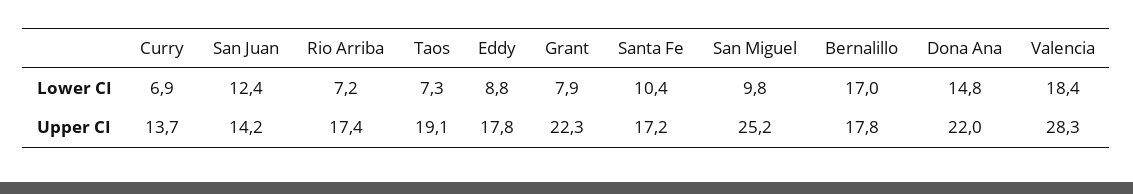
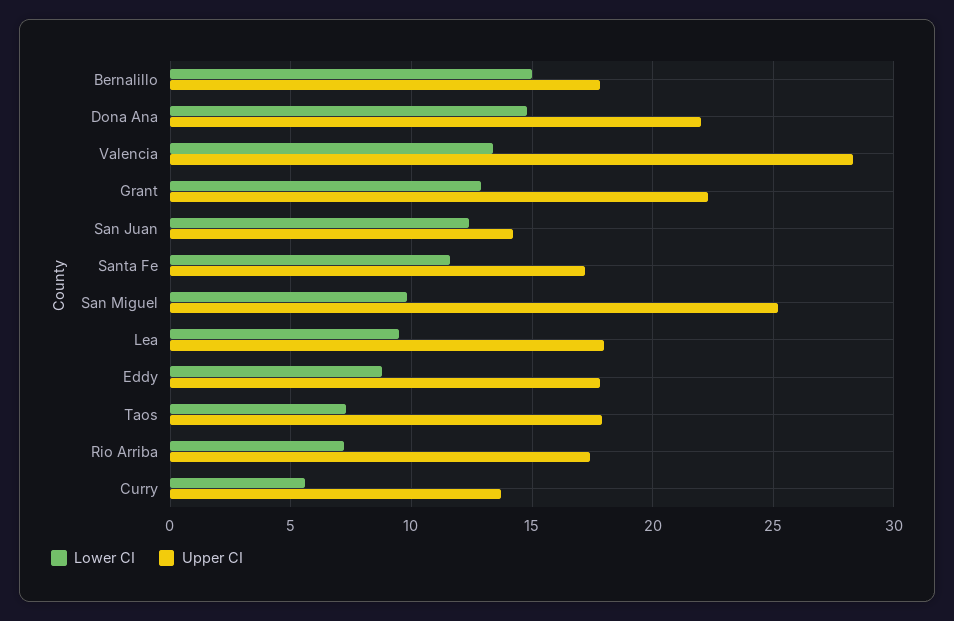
Lower CI, Curry: 6.9 -> 5.5
Lower CI, Grant: 7.9 -> 13
Lower CI, Santa Fe: 10.4 -> 11.5
Lower CI, Bernalillo: 17 -> 15
Lower CI, Valencia: 18.4 -> 13.5
Upper CI, Taos: 19.1 -> 18
Lower CI, Lea: none -> 9.5
Upper CI, Lea: none -> 18

